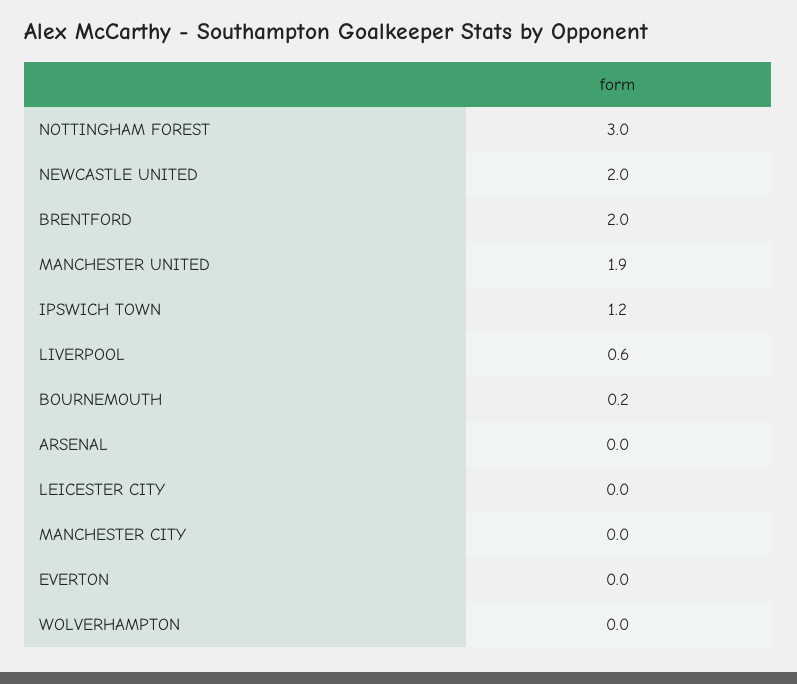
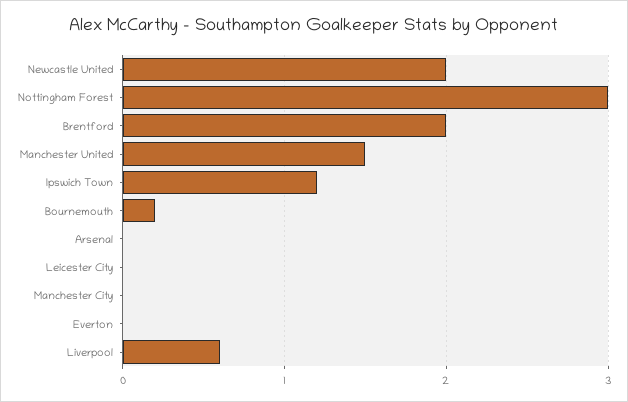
MANCHESTER UNITED: 1.9 -> 1.5
WOLVERHAMPTON: 0 -> none

